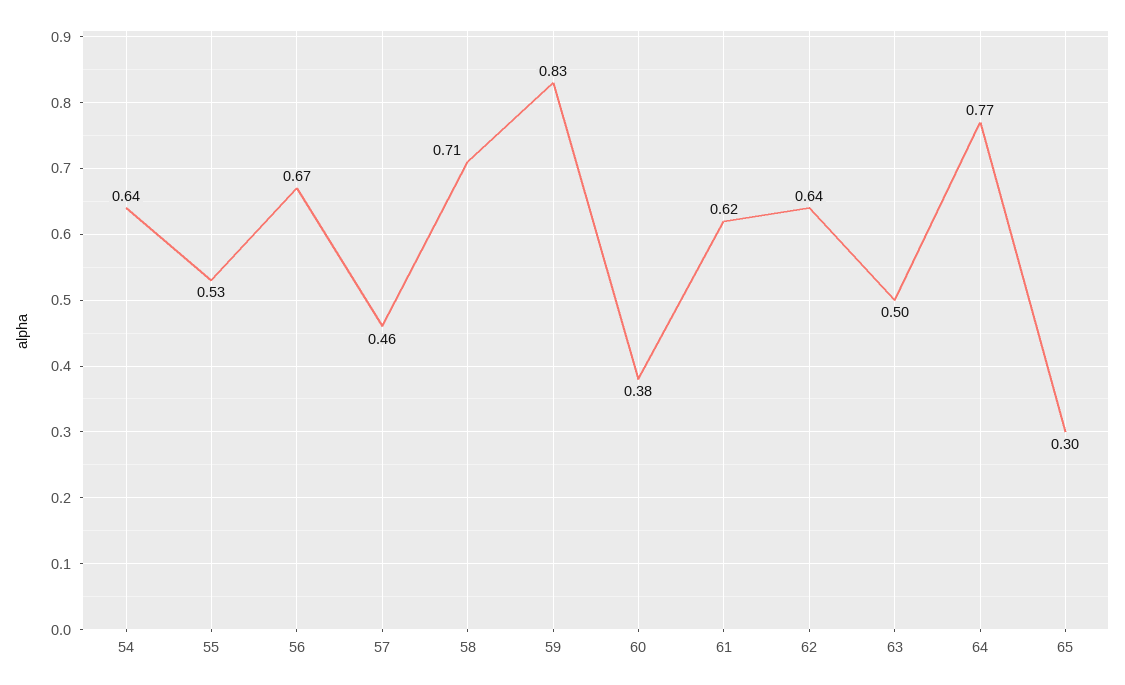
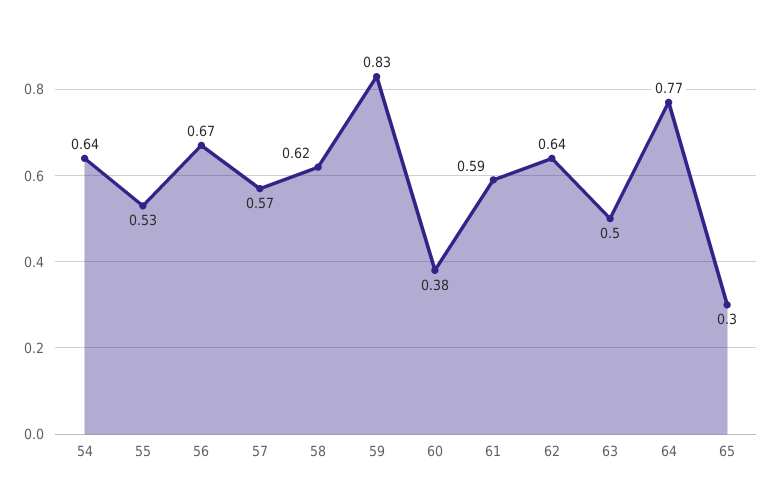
57: 0.46 -> 0.57
58: 0.71 -> 0.62
61: 0.62 -> 0.59

